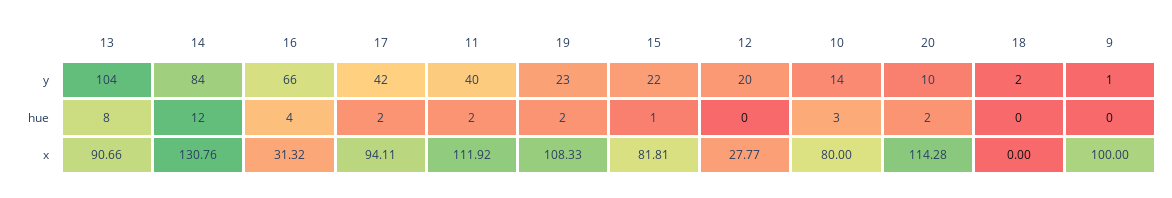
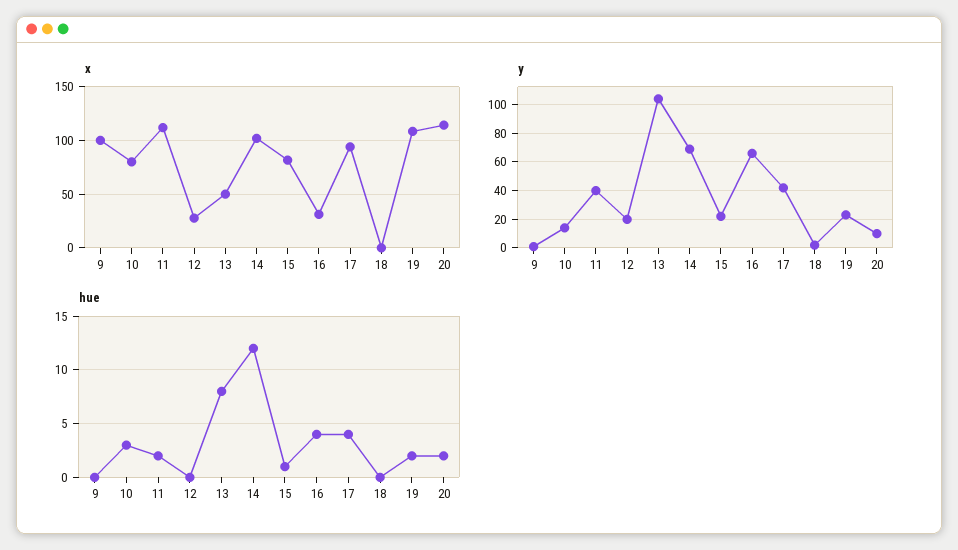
y, 14: 84 -> 70
hue, 17: 2 -> 4
x, 13: 90.66 -> 50
x, 14: 130.76 -> 100

